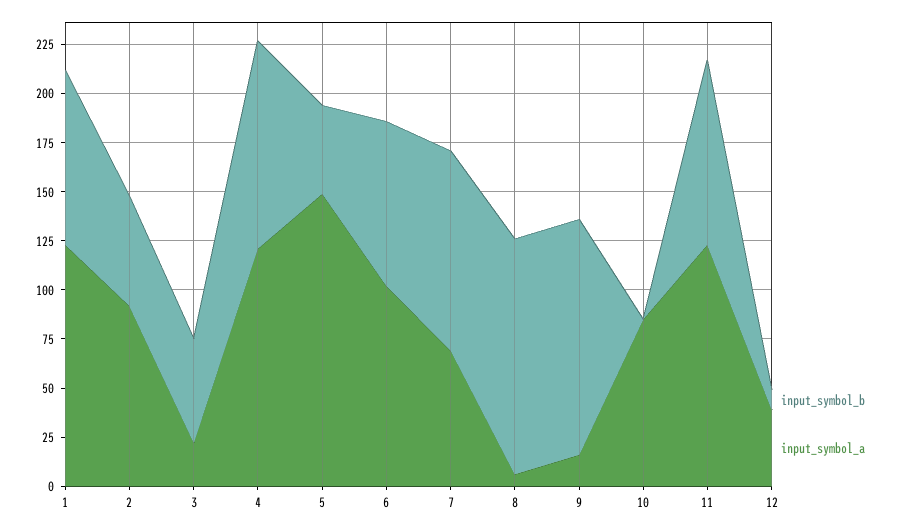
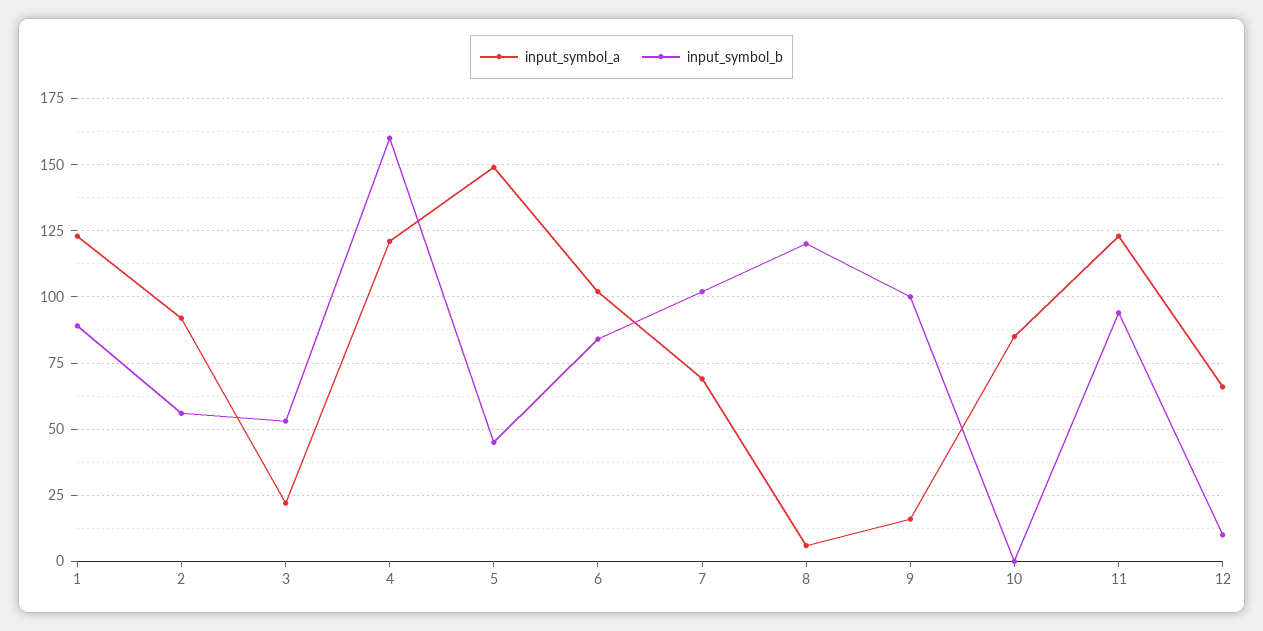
input_symbol_b, 4: 105 -> 160
input_symbol_b, 9: 120 -> 100
input_symbol_a, 12: 40 -> 65

